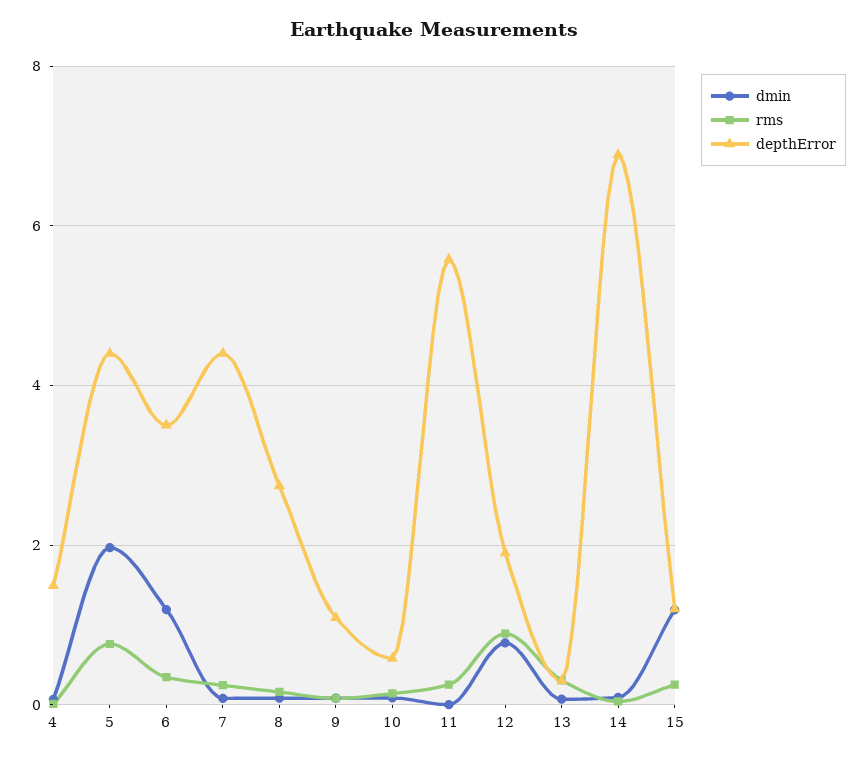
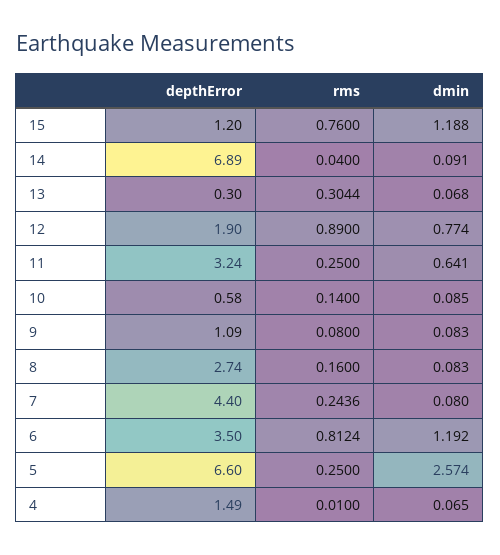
dmin, 5: 2 -> 2.574
rms, 5: 0.8 -> 0.25
depthError, 5: 4.4 -> 6.6
rms, 6: 0.4 -> 0.8124
dmin, 11: 0 -> 0.641
depthError, 11: 5.6 -> 3.24
rms, 15: 0.2 -> 0.76

